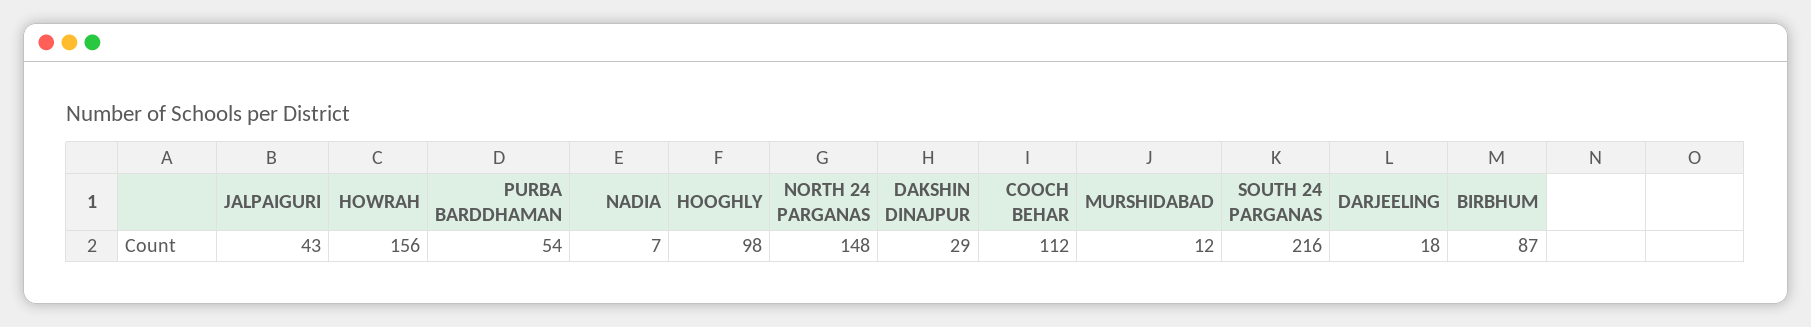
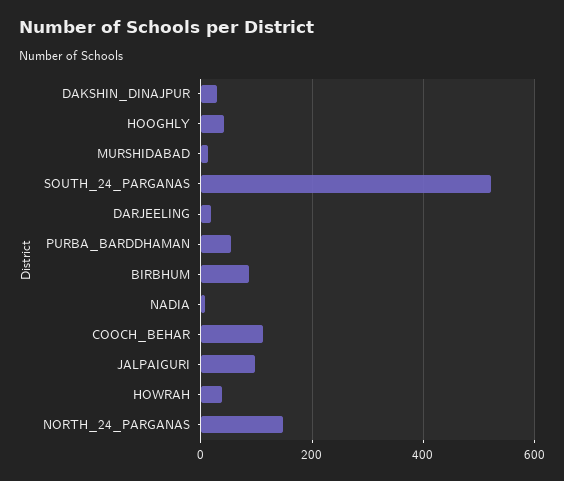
JALPAIGURI: 43 -> 100
HOWRAH: 156 -> 40
HOOGHLY: 98 -> 40
SOUTH 24 PARGANAS: 216 -> 520

